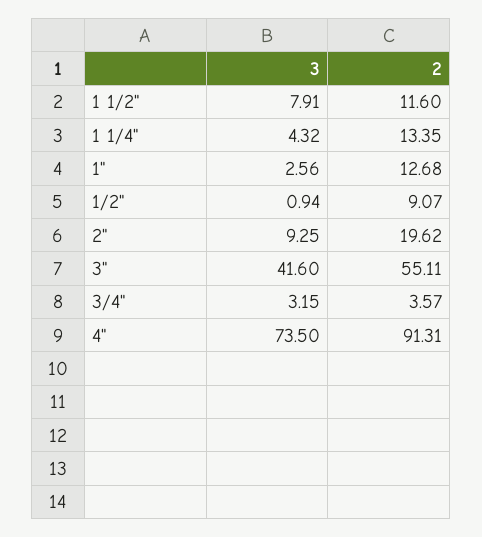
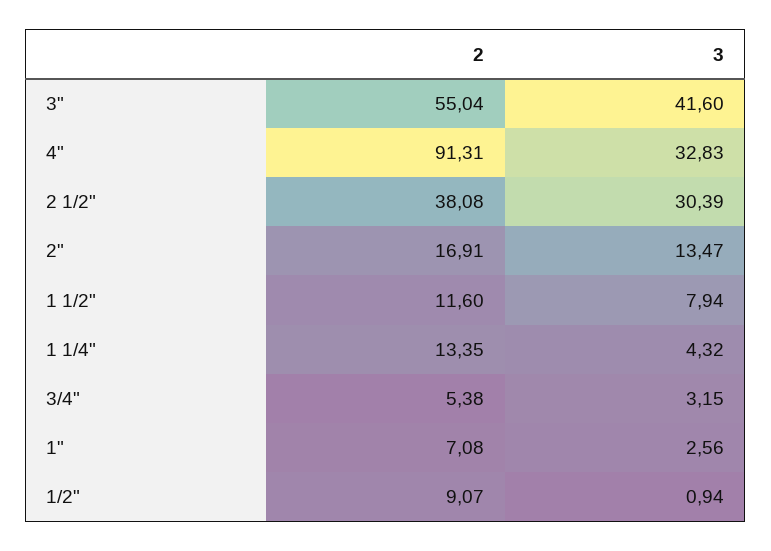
3, 1 1/2": 7.91 -> 7.94
2, 1": 12.68 -> 7.08
3, 2": 9.25 -> 13.47
2, 2": 19.62 -> 16.91
2, 3": 55.11 -> 55.04
2, 3/4": 3.57 -> 5.38
3, 4": 73.5 -> 32.83
2, 2 1/2": none -> 38.08
3, 2 1/2": none -> 30.39

